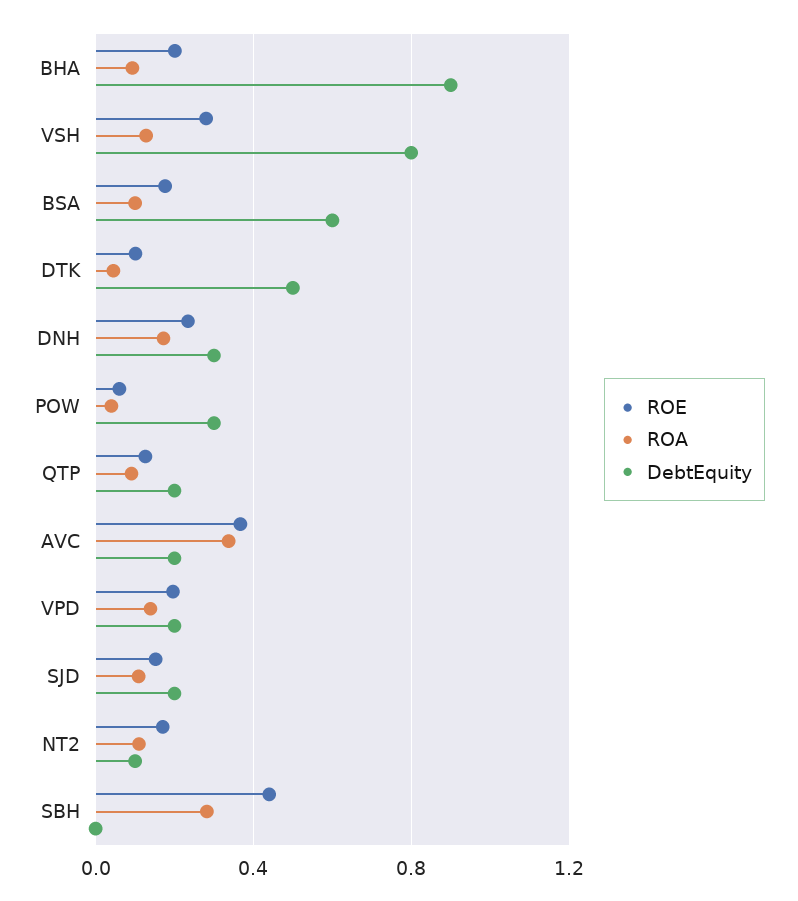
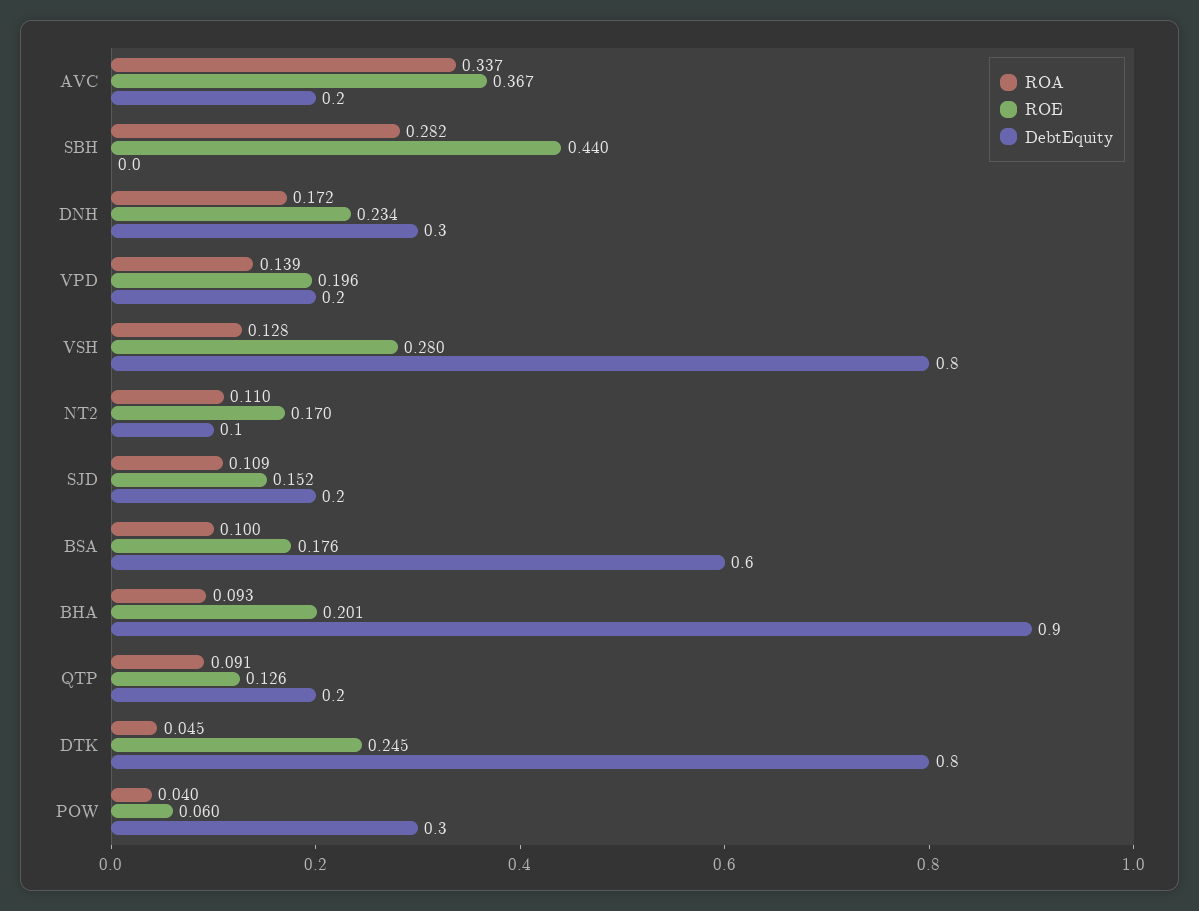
ROE, DTK: 0.1 -> 0.245
DebtEquity, DTK: 0.5 -> 0.8

